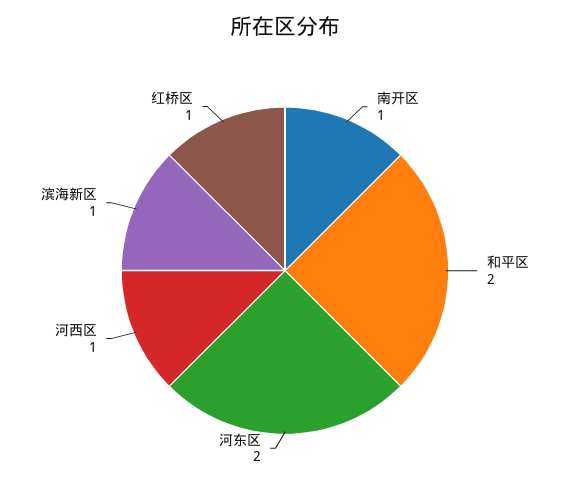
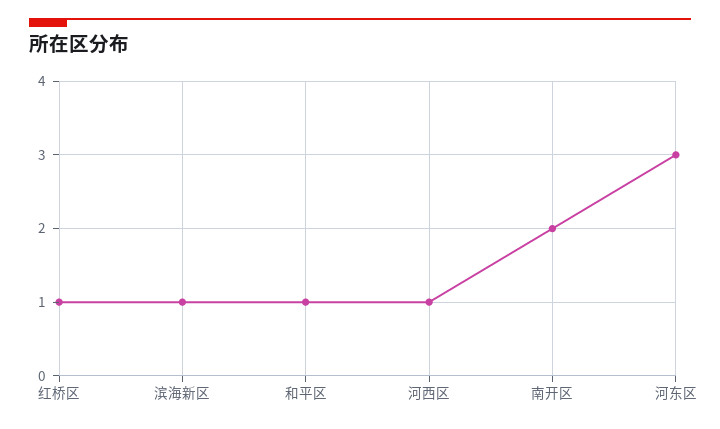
南开区: 1 -> 2
和平区: 2 -> 1
河东区: 2 -> 3

